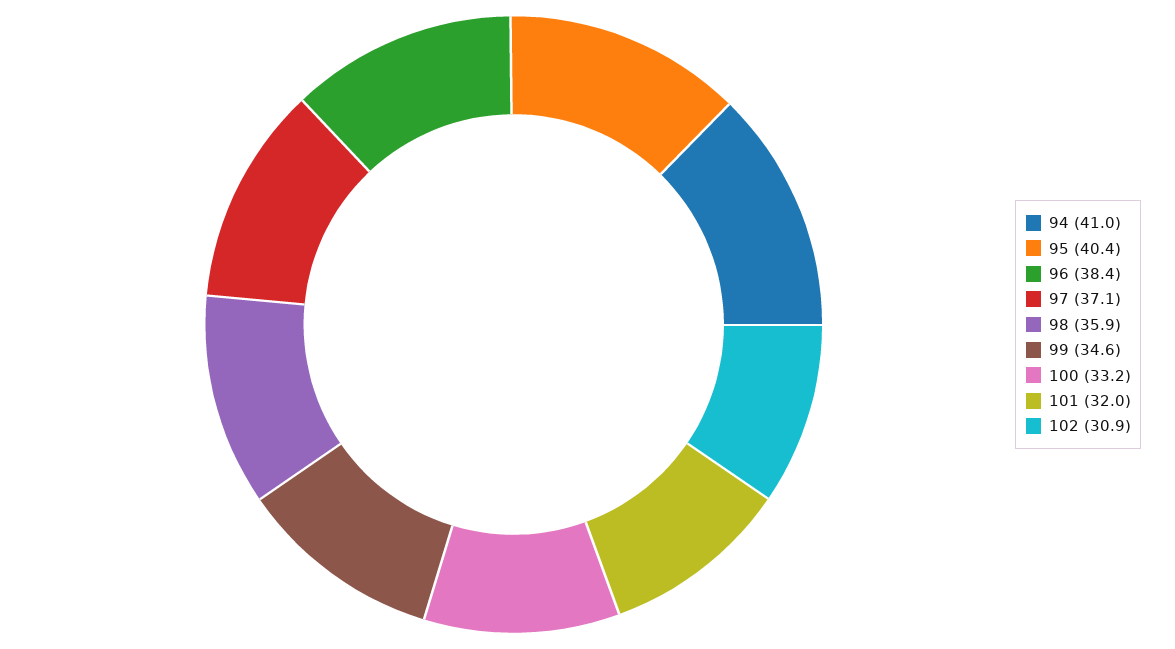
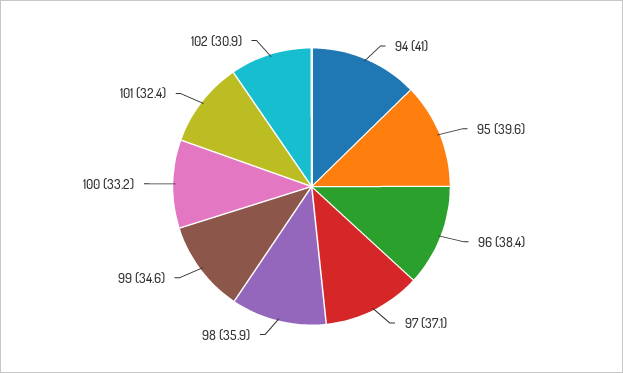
95: 40.4 -> 39.6
101: 32 -> 32.4

